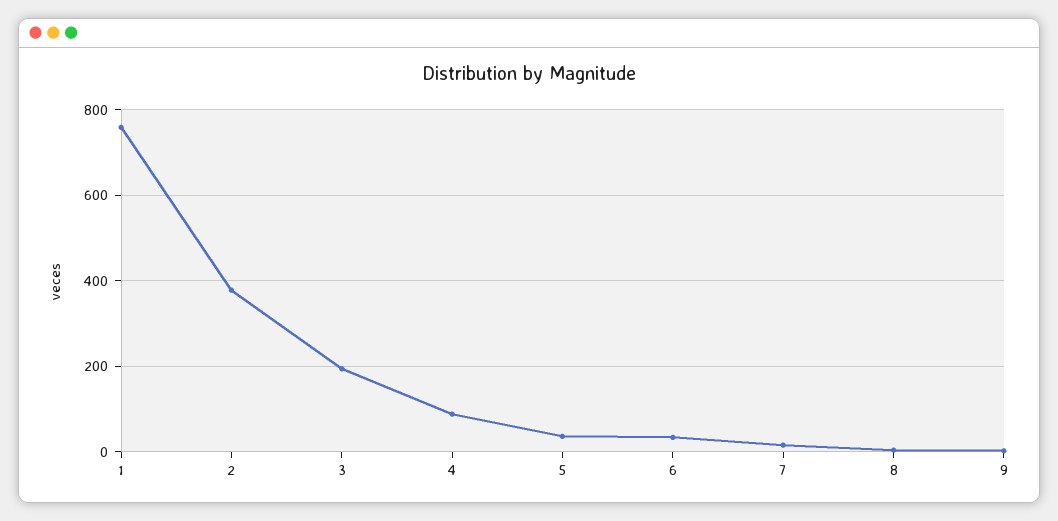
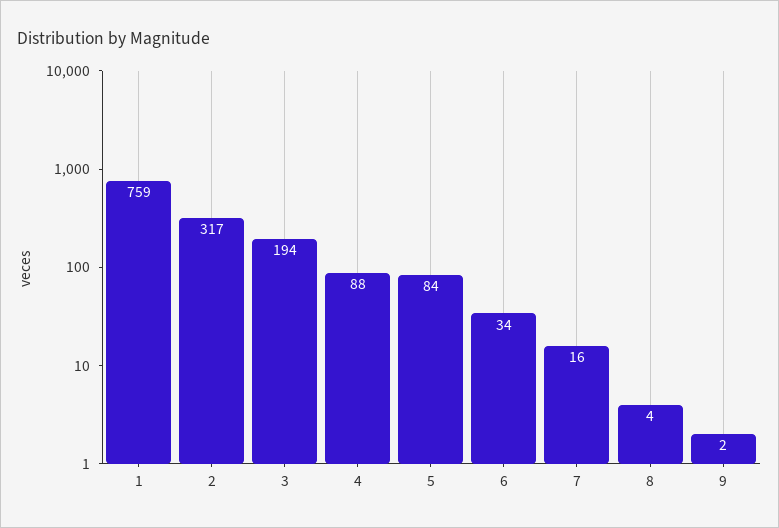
2: 380 -> 317
5: 40 -> 84

